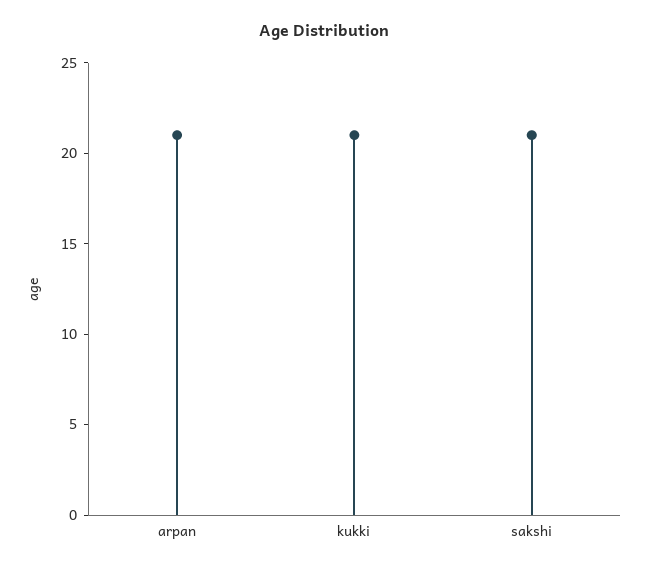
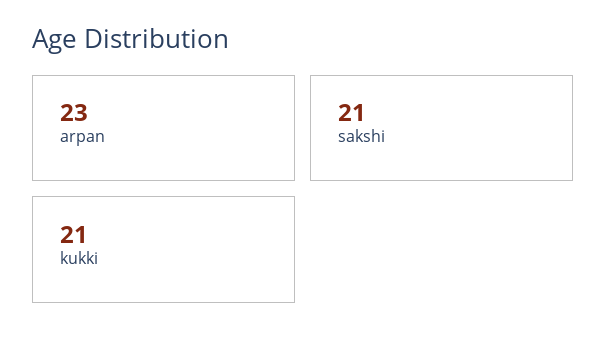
arpan: 21 -> 23

